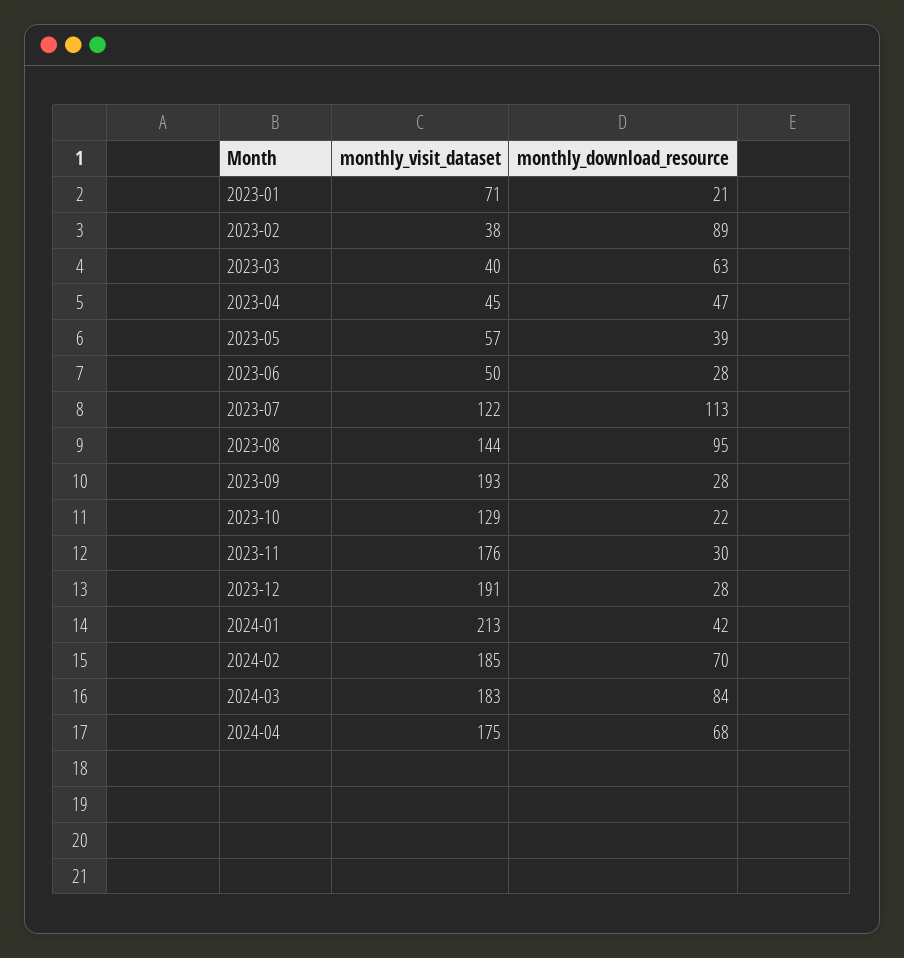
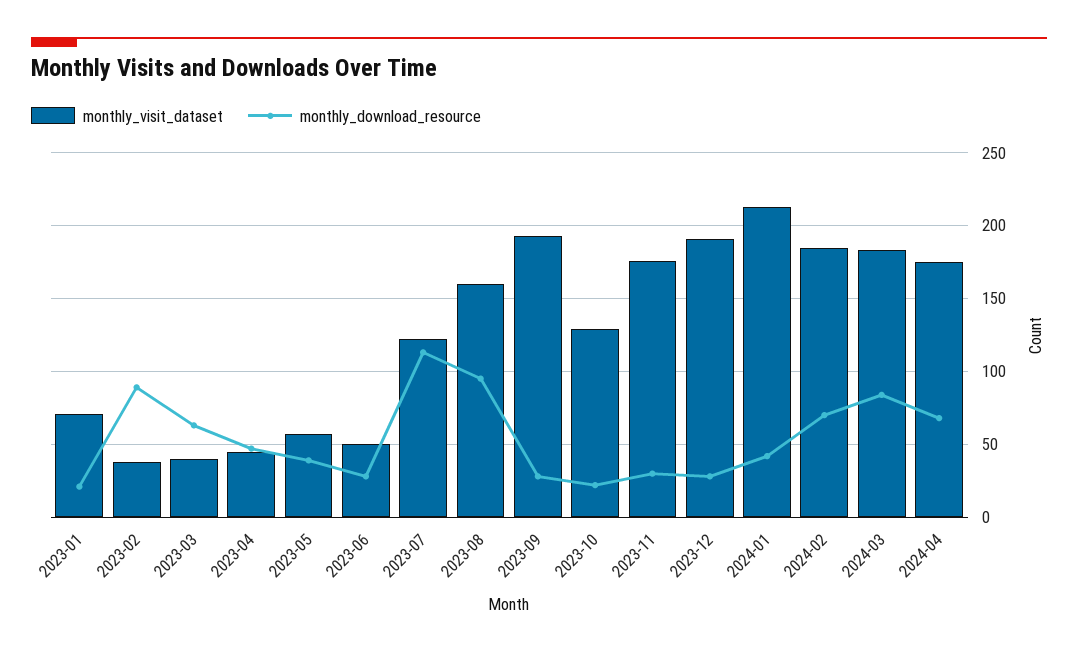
monthly_visit_dataset, 2023-08: 144 -> 160

